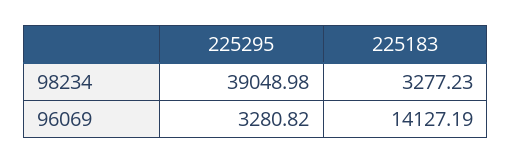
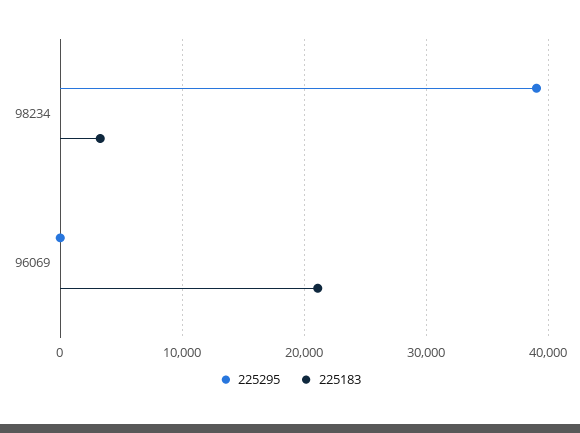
225295, 96069: 3280.82 -> 0
225183, 96069: 14127.19 -> 21000

